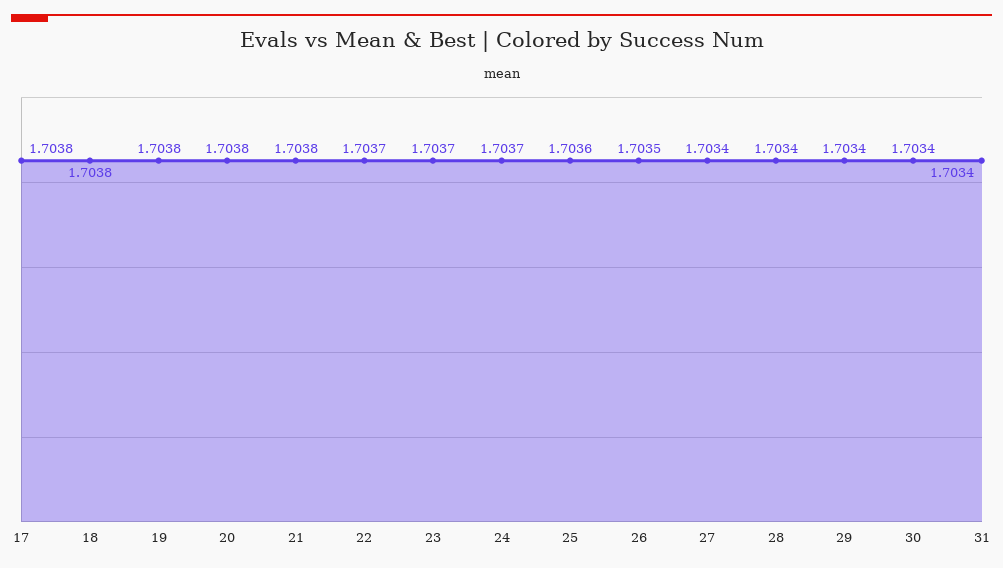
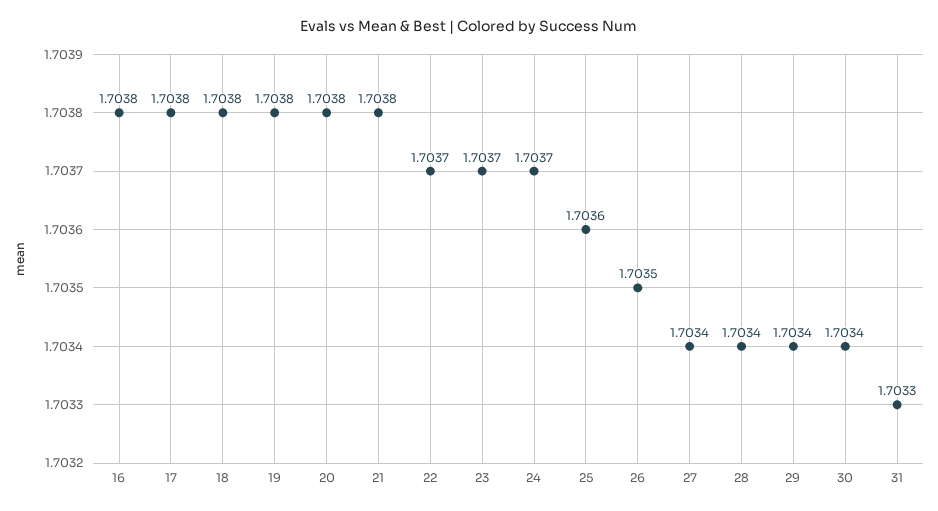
31: 1.7034 -> 1.7033
16: none -> 1.7038

